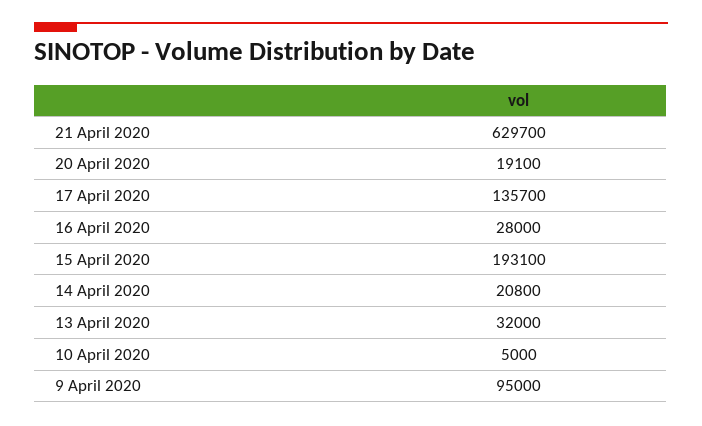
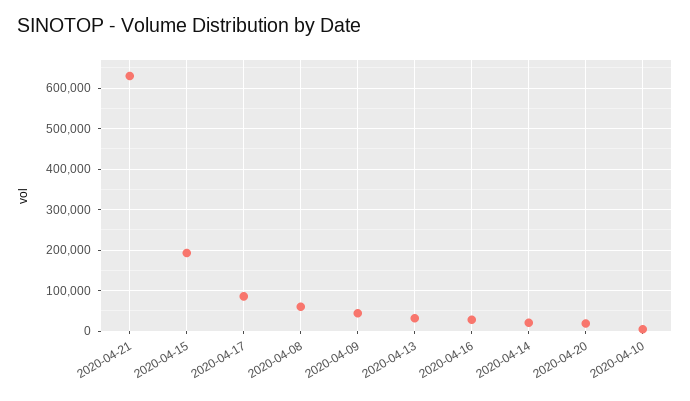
17 April 2020: 135700 -> 80000
9 April 2020: 95000 -> 40000
2020-04-08: none -> 60000

